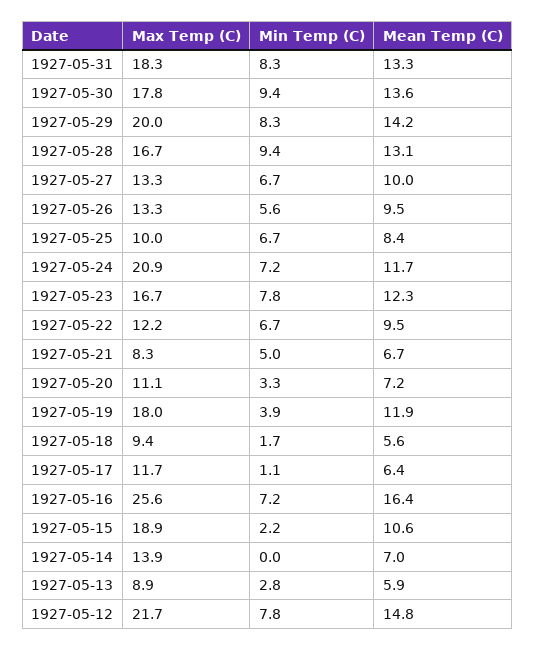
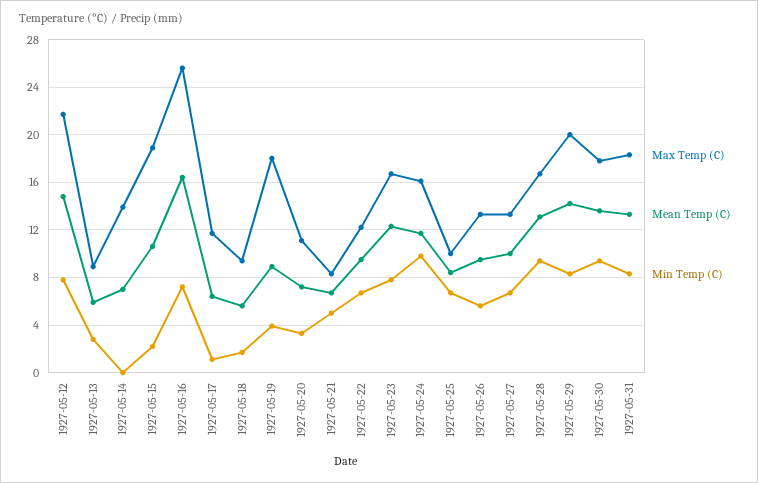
Max Temp (C), 1927-05-24: 20.9 -> 16
Min Temp (C), 1927-05-24: 7.2 -> 10
Mean Temp (C), 1927-05-19: 11.9 -> 9

